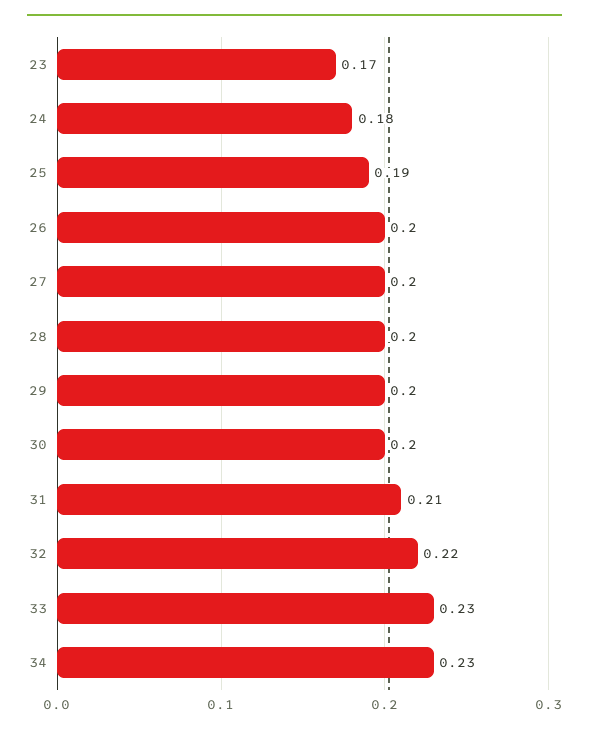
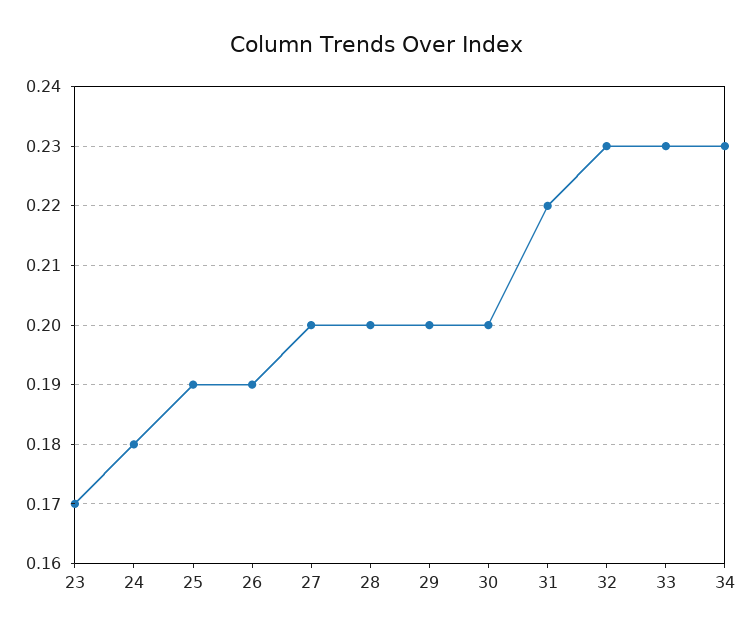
26: 0.2 -> 0.19
31: 0.21 -> 0.22
32: 0.22 -> 0.23

